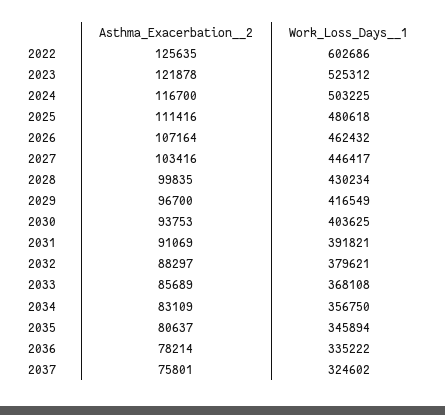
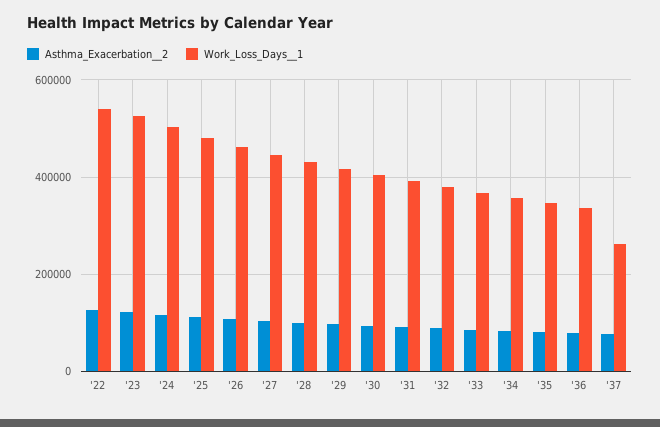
Work_Loss_Days__1, 2022: 602686 -> 540000
Work_Loss_Days__1, 2037: 324602 -> 260000

